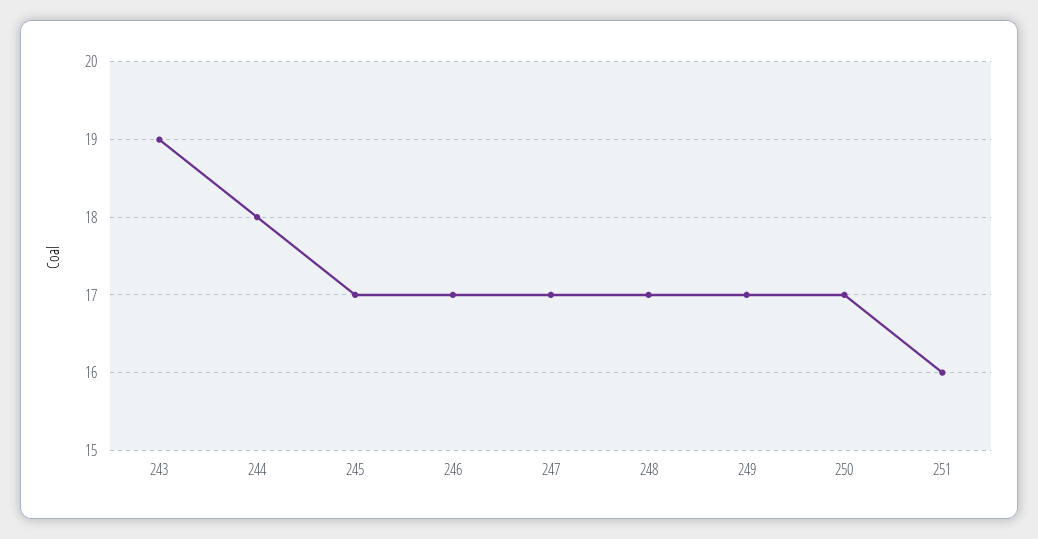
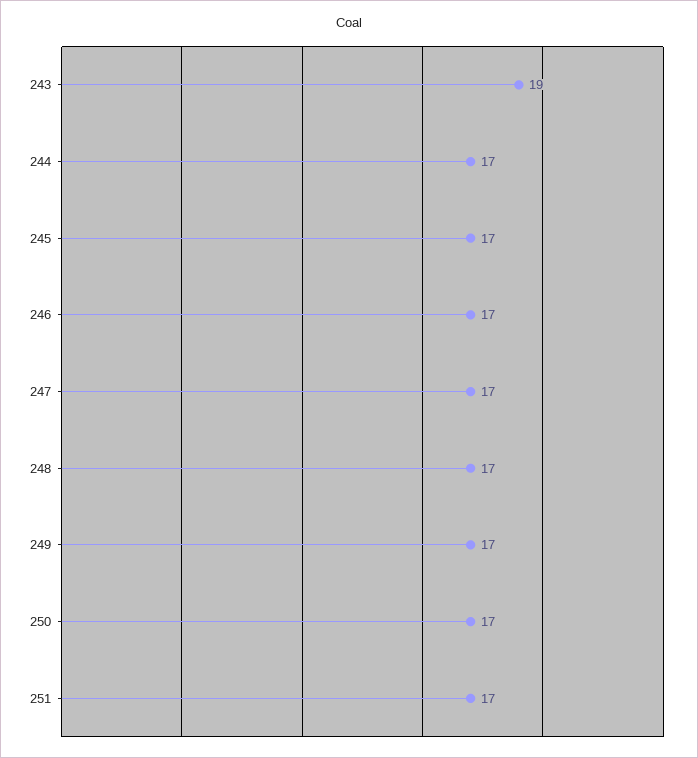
244: 18 -> 17
251: 16 -> 17

